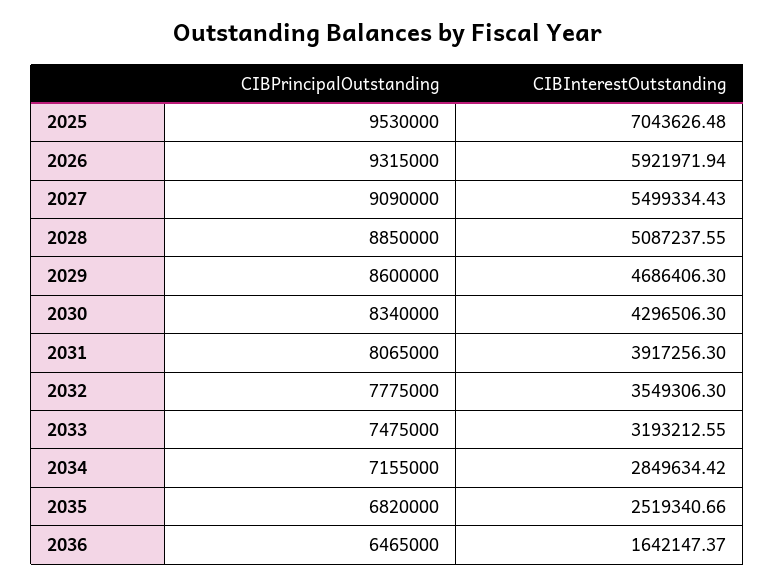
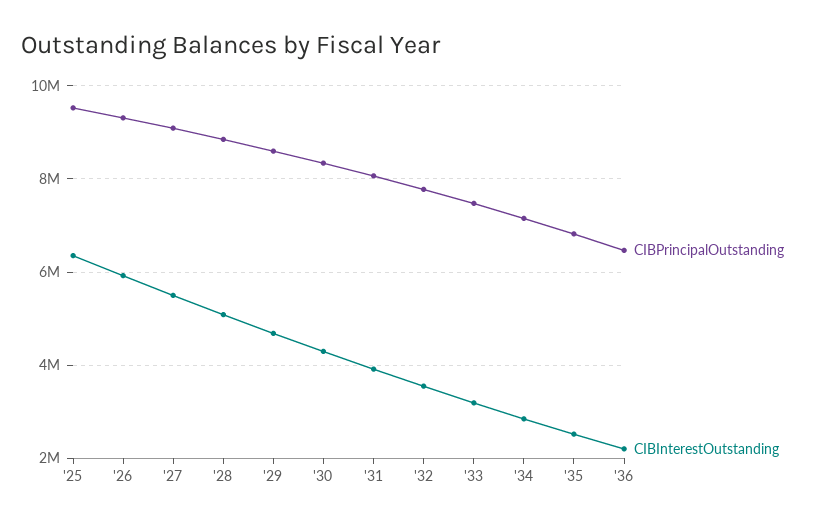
CIBInterestOutstanding, 2025: 7043626.48 -> 6400000
CIBInterestOutstanding, 2036: 1642147.37 -> 2200000

